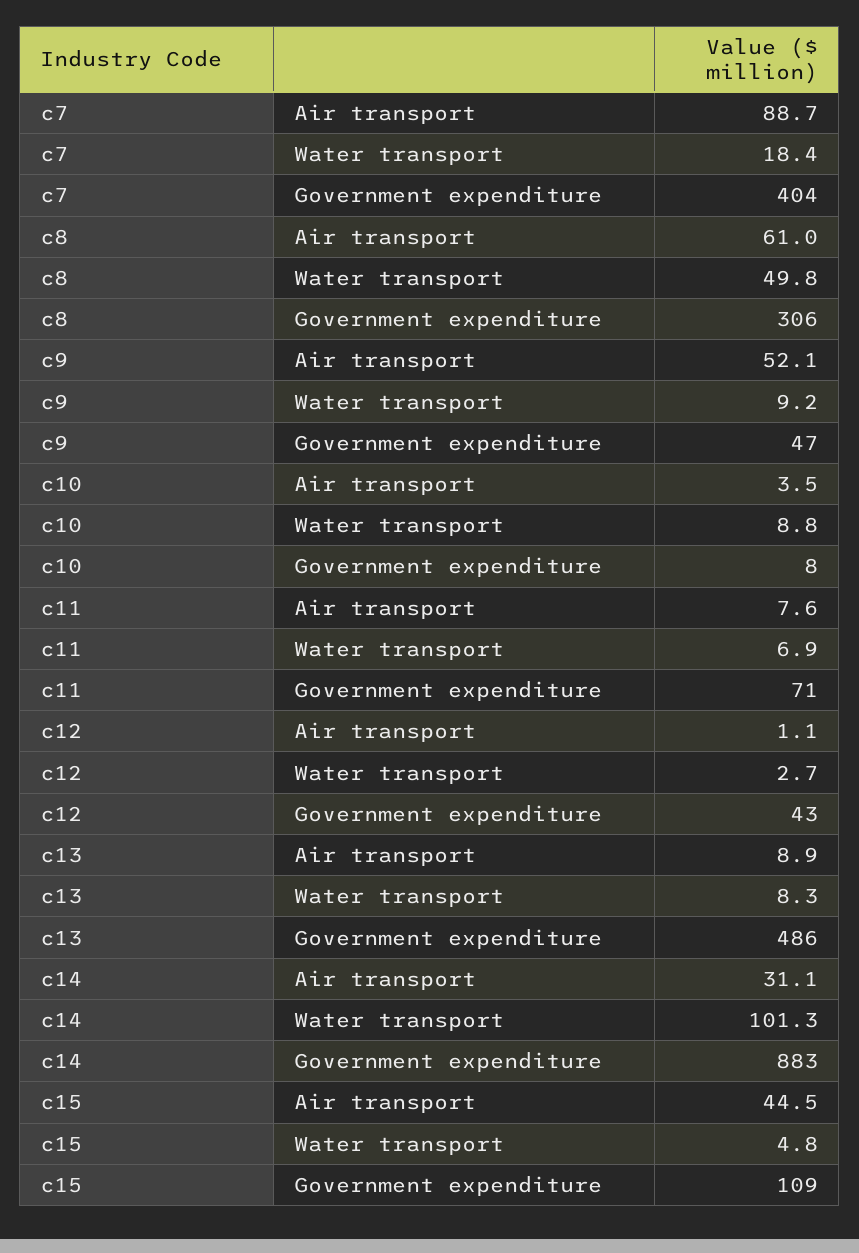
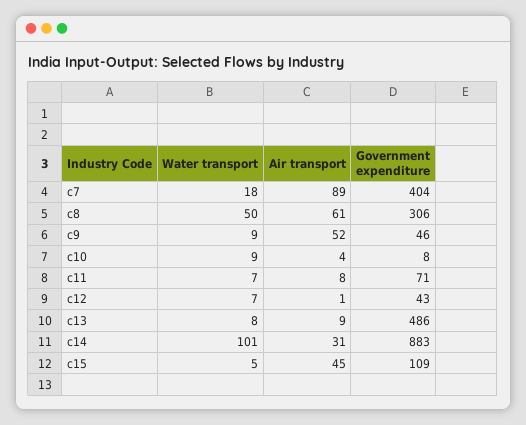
c9, Government expenditure: 47 -> 46
c12, Water transport: 2.7 -> 7

